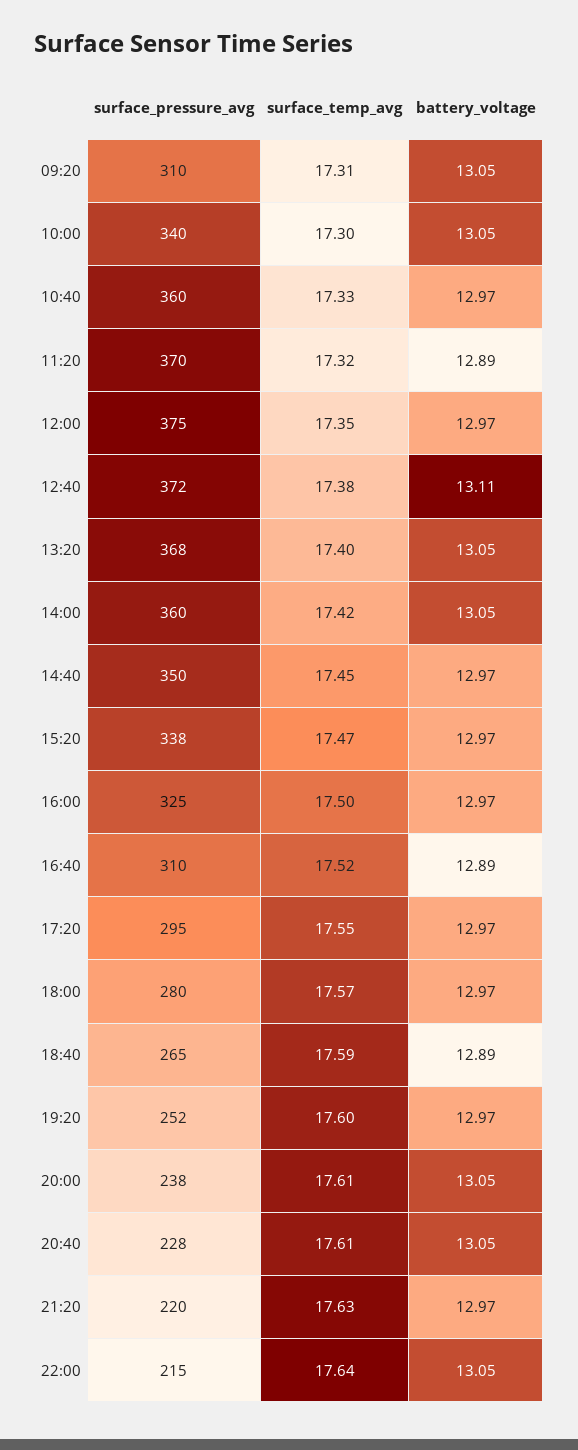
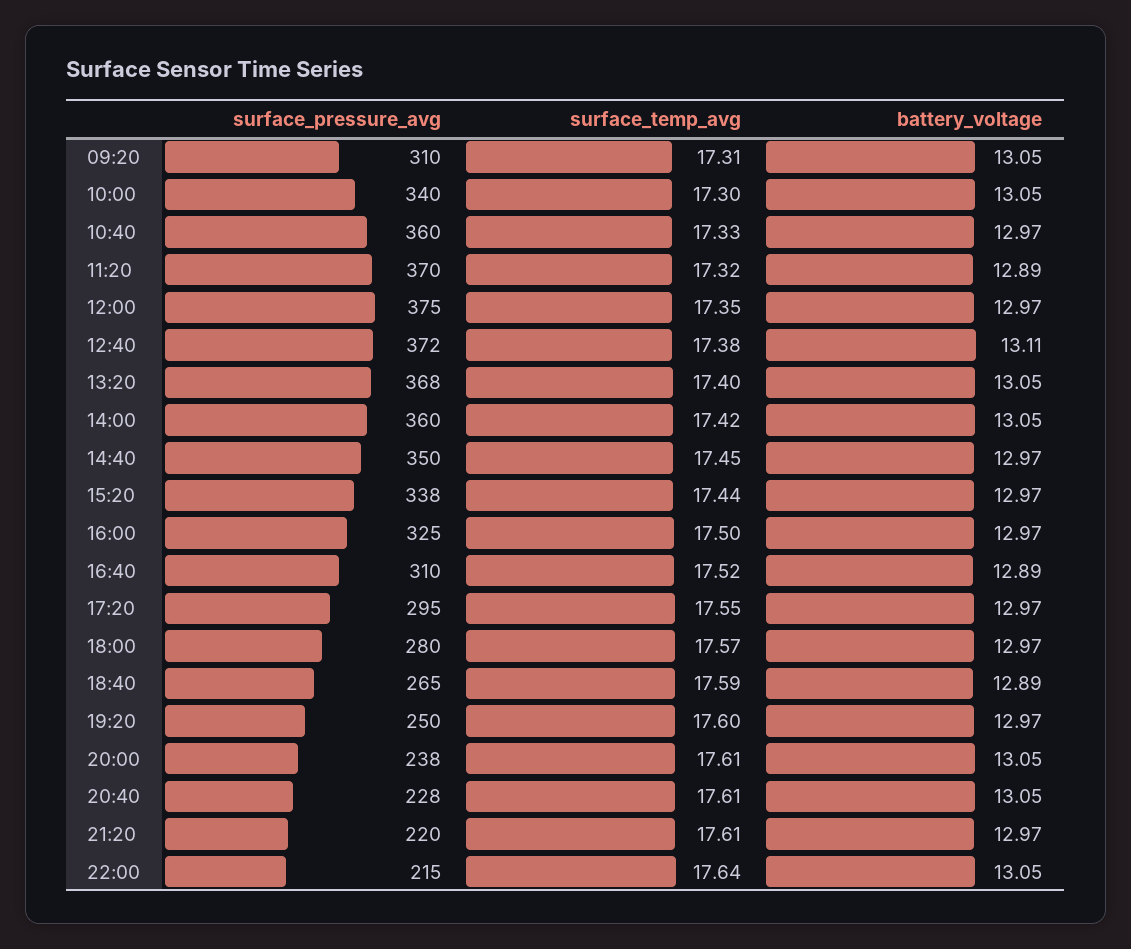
surface_temp_avg, 15:20: 17.47 -> 17.44
surface_pressure_avg, 19:20: 252 -> 250
surface_temp_avg, 21:20: 17.63 -> 17.61

